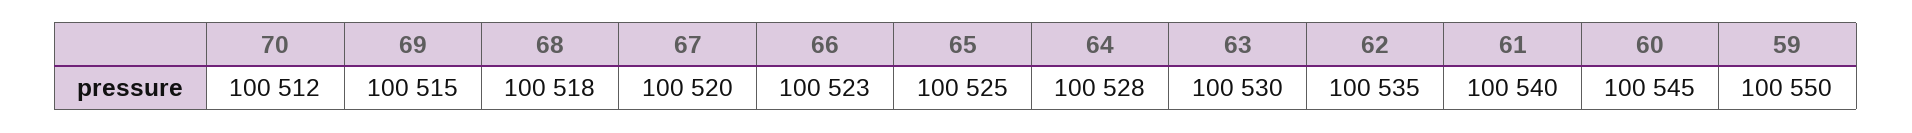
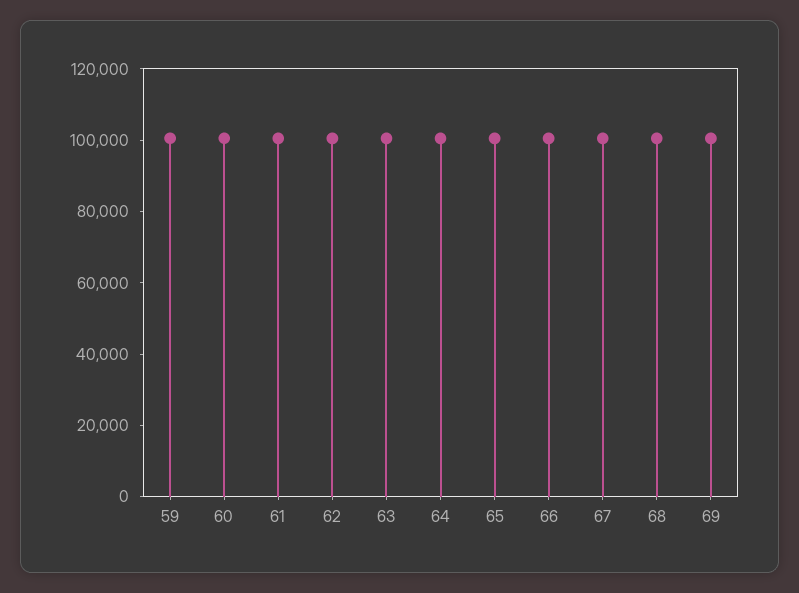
70: 100512 -> none

